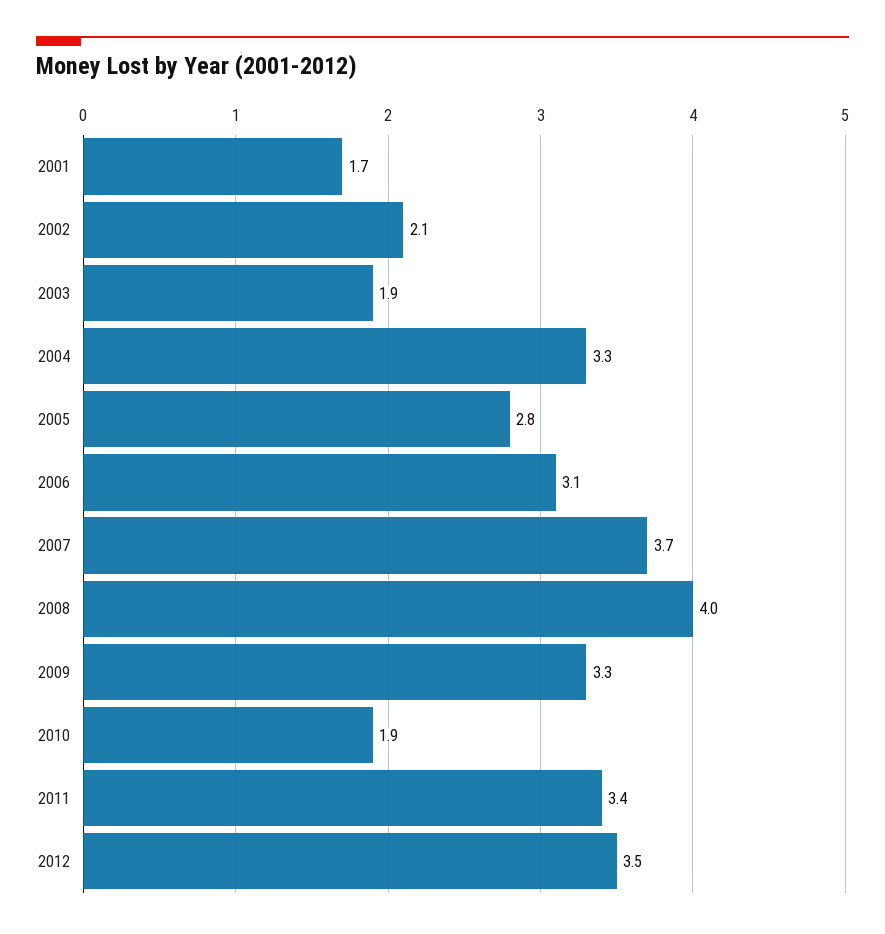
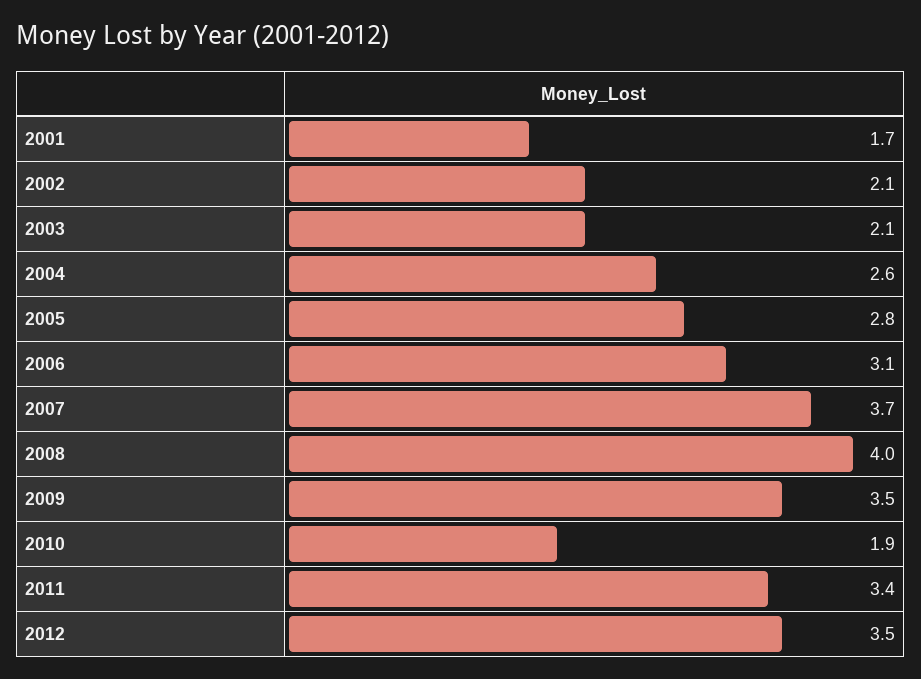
2003: 1.9 -> 2.1
2004: 3.3 -> 2.6
2009: 3.3 -> 3.5

